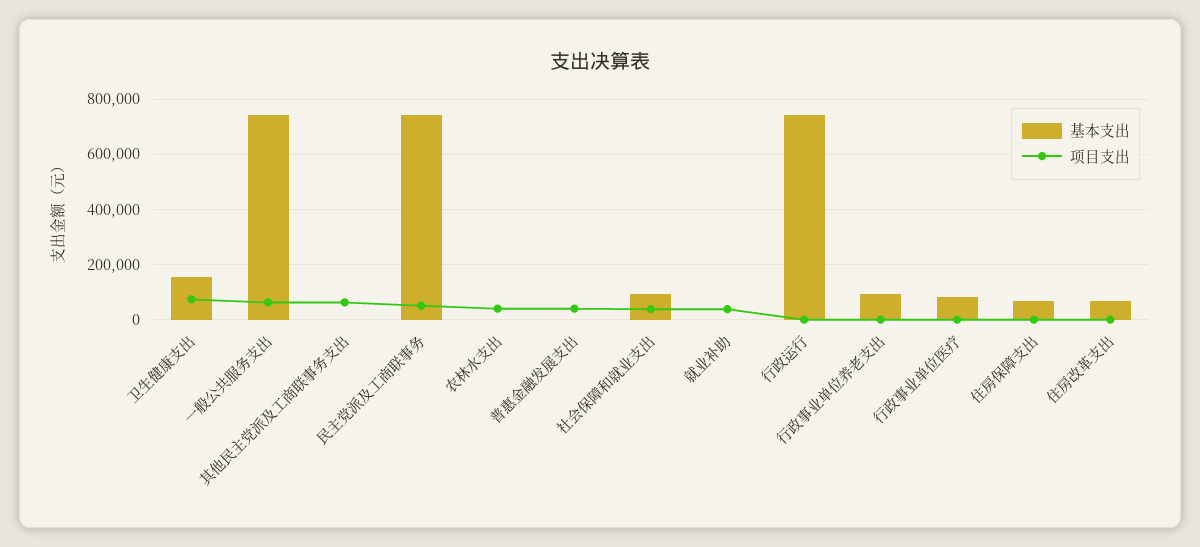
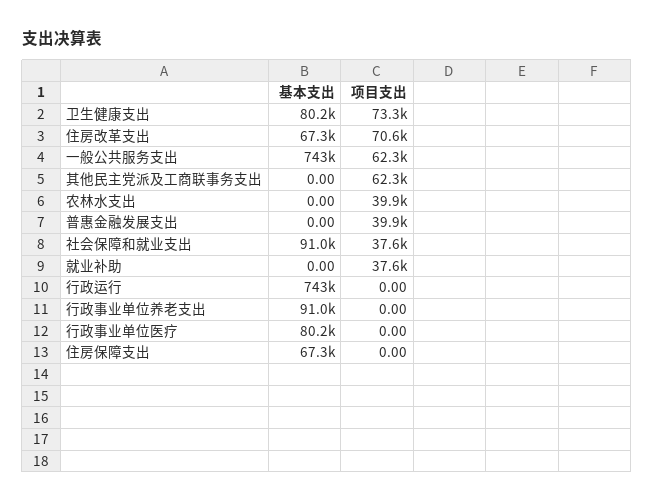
基本支出, 卫生健康支出: 150000 -> 80200
基本支出, 民主党派及工商联事务: 750000 -> none
项目支出, 民主党派及工商联事务: 50000 -> none
项目支出, 住房改革支出: 0 -> 70600

